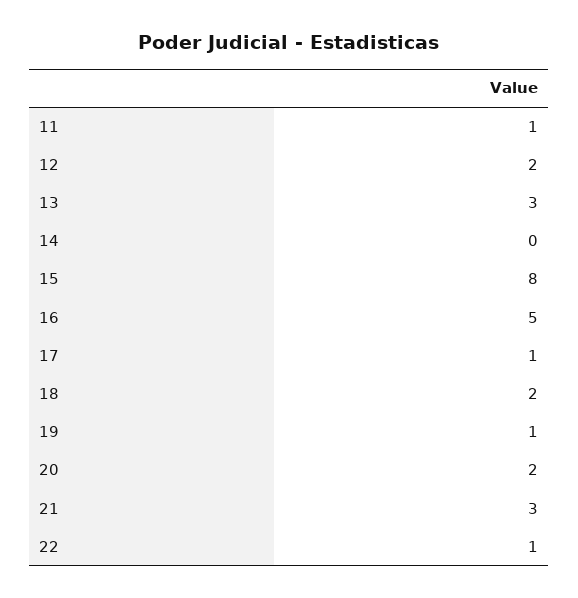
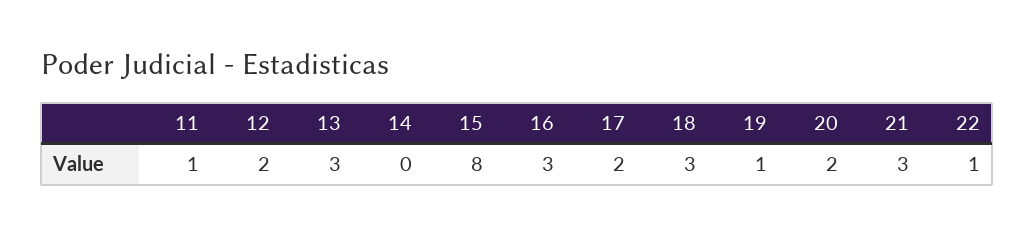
16: 5 -> 3
17: 1 -> 2
18: 2 -> 3

